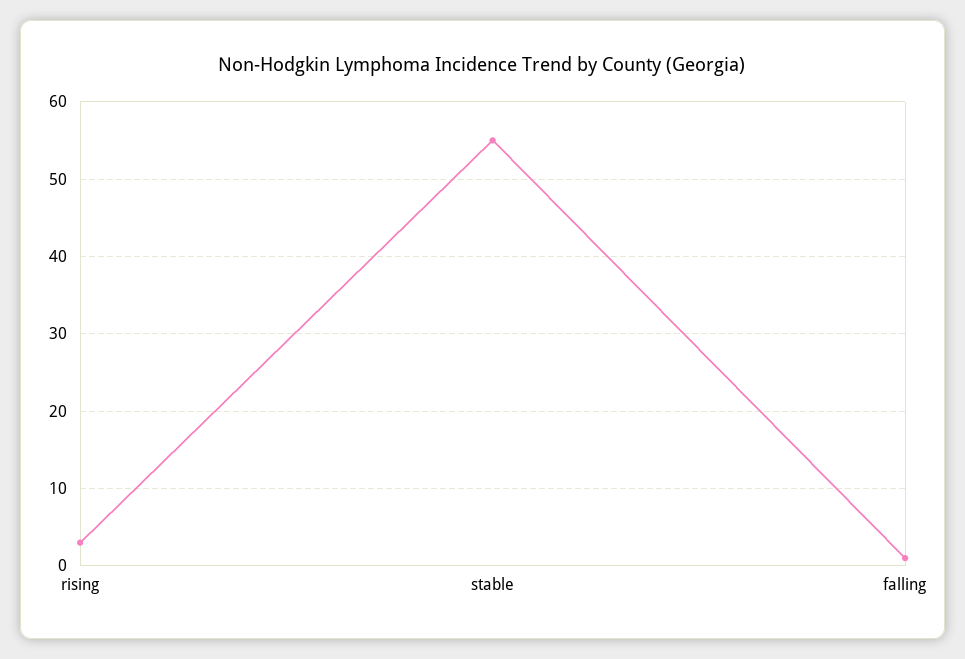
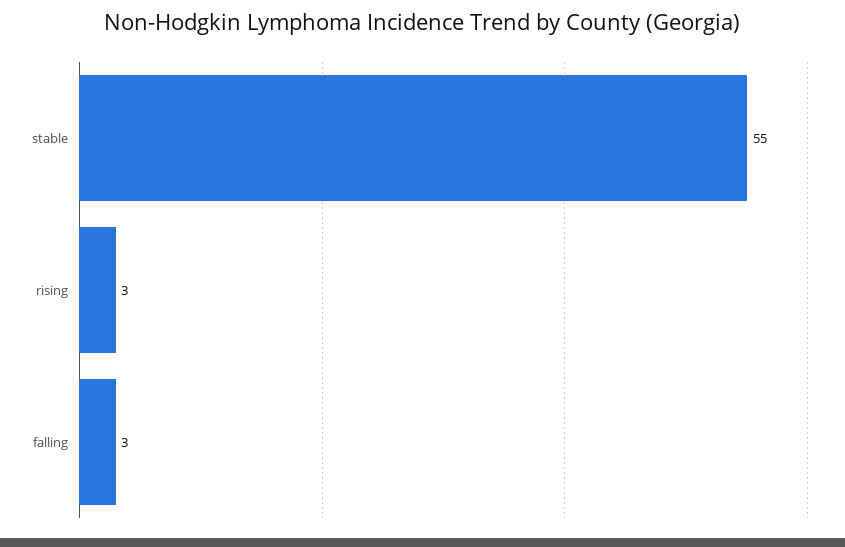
falling: 1 -> 3

